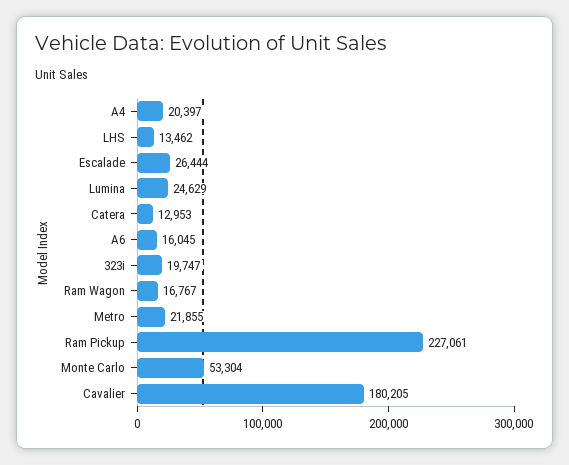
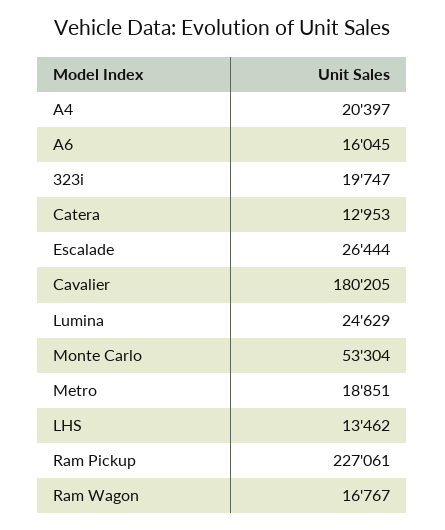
Metro: 21855 -> 18851

